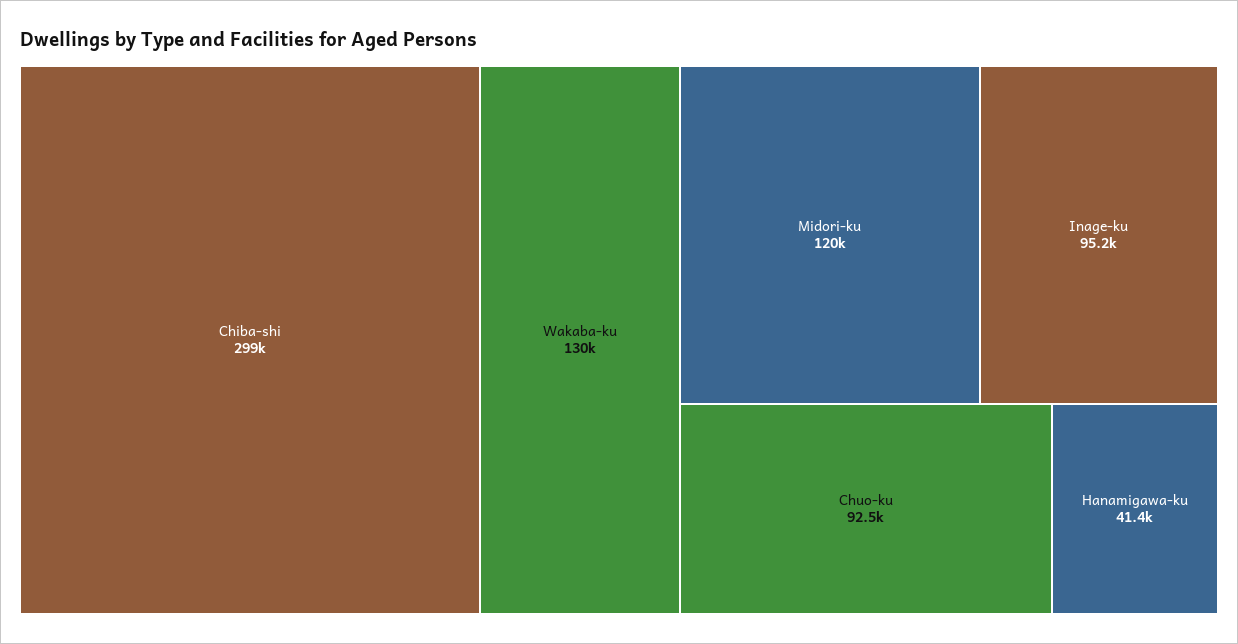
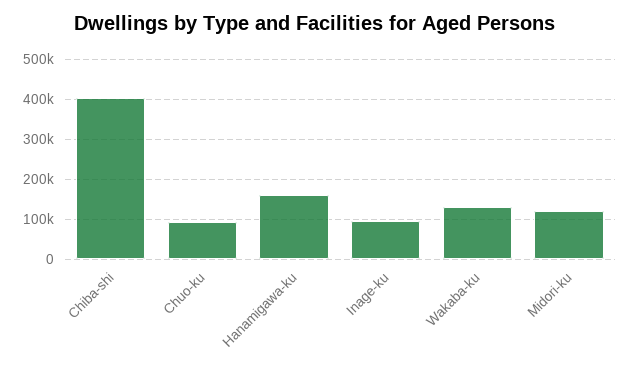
Chiba-shi: 299000 -> 400000
Hanamigawa-ku: 41400 -> 160000

